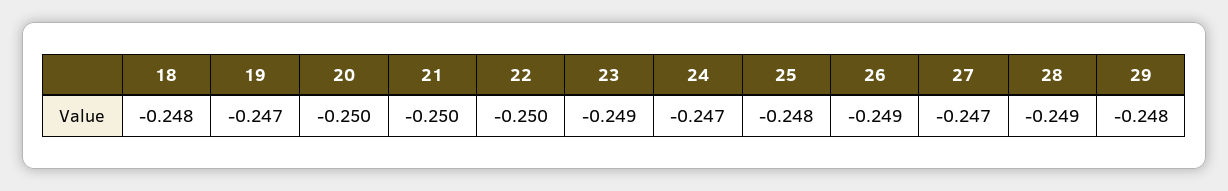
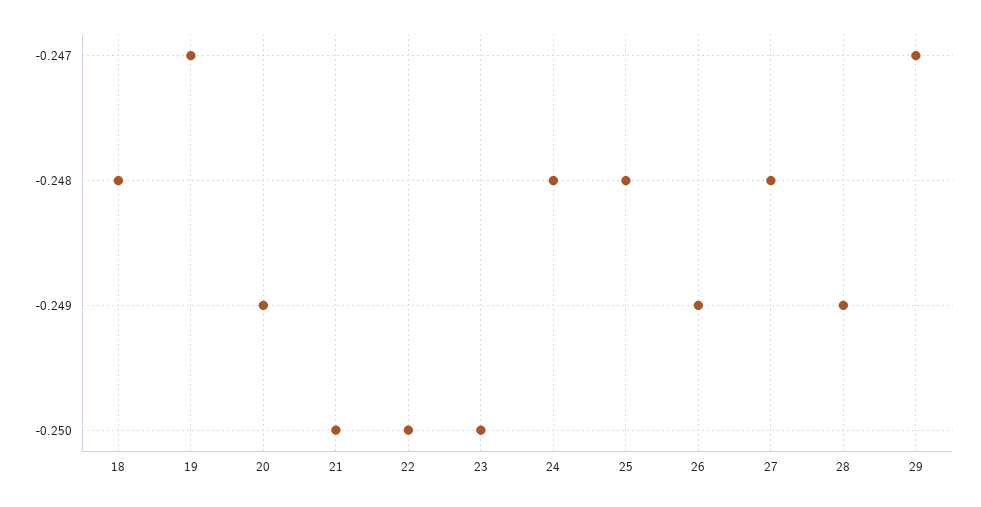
20: -0.25 -> -0.249
23: -0.249 -> -0.25
24: -0.247 -> -0.248
27: -0.247 -> -0.248
29: -0.248 -> -0.247

